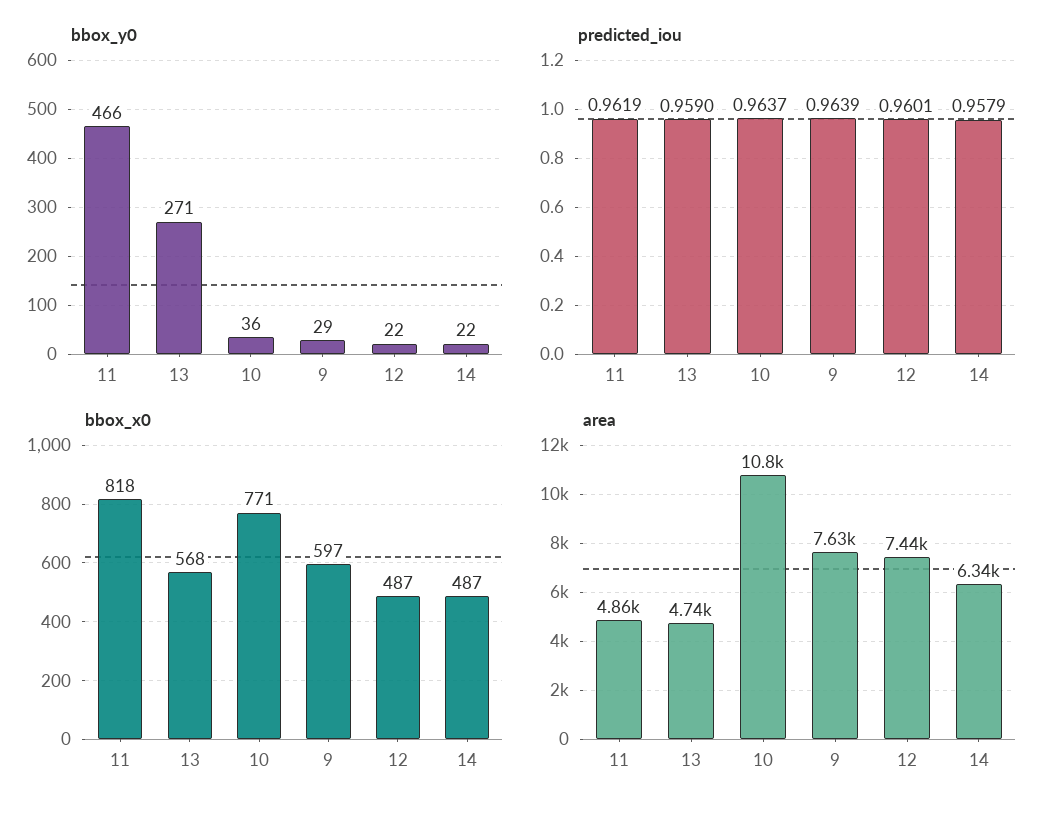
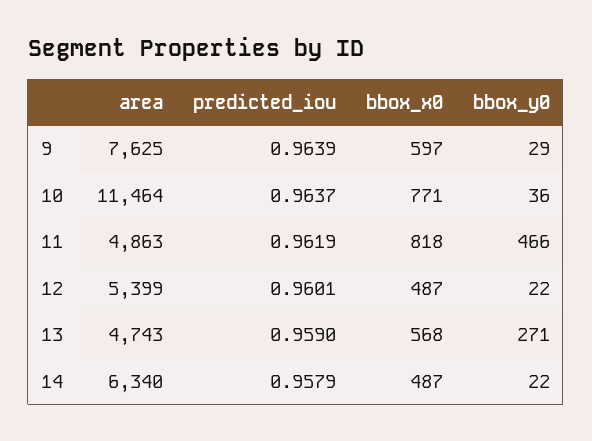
area, 10: 10800 -> 11464
area, 12: 7440 -> 5399

